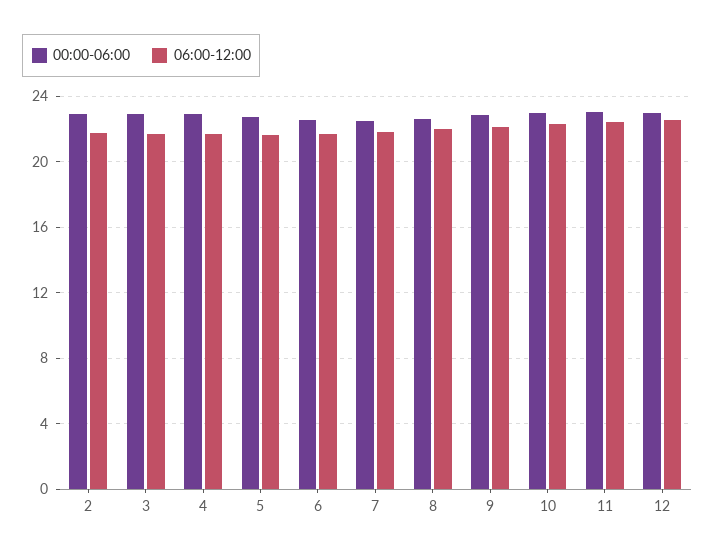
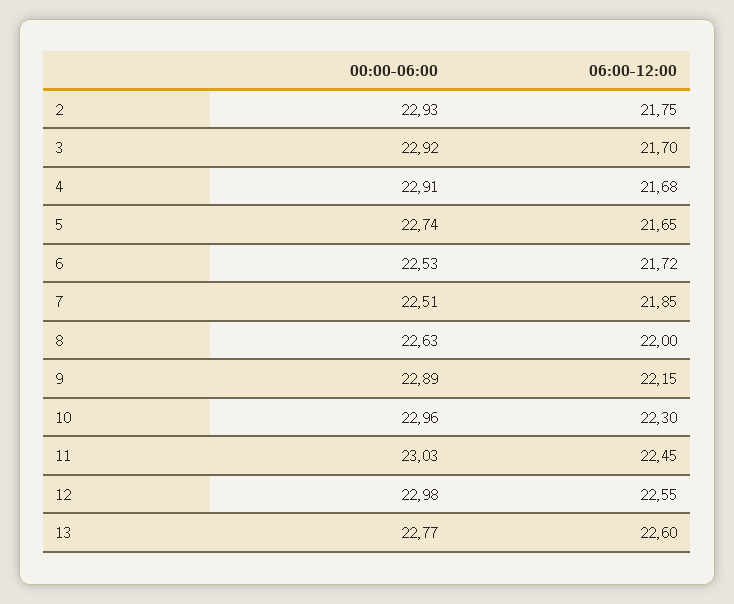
00:00-06:00, 13: none -> 22.77
06:00-12:00, 13: none -> 22.6

